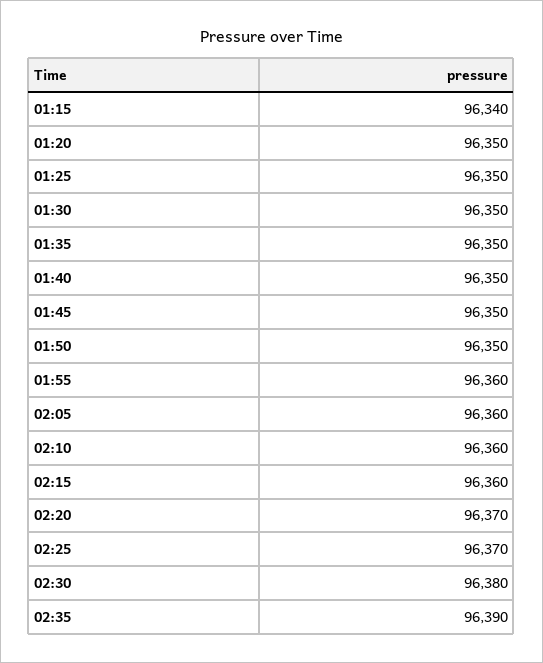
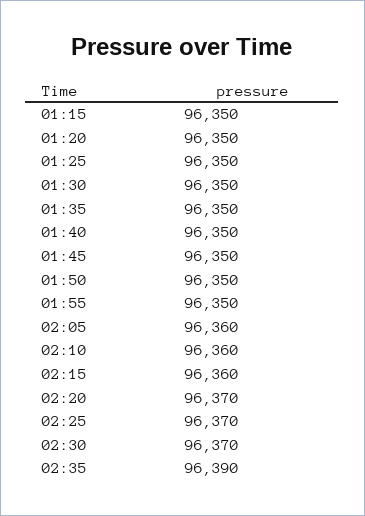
01:15: 96340 -> 96350
01:55: 96360 -> 96350
02:30: 96380 -> 96370

